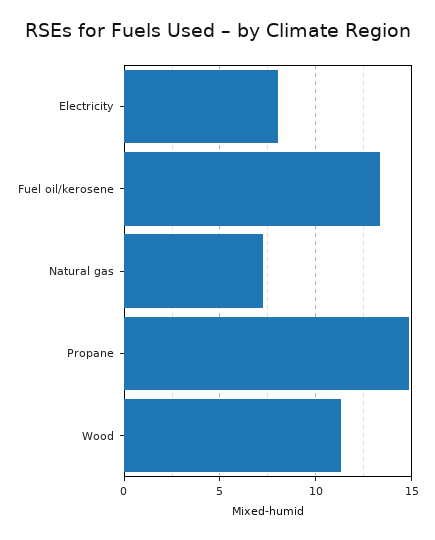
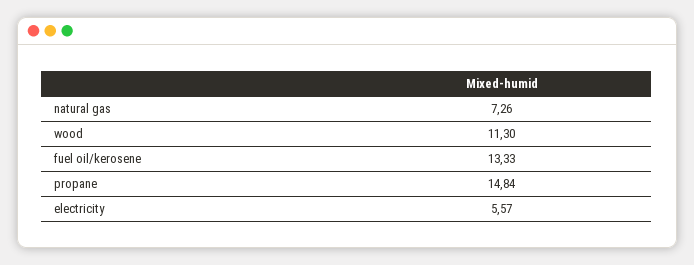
Electricity: 8 -> 5.57

